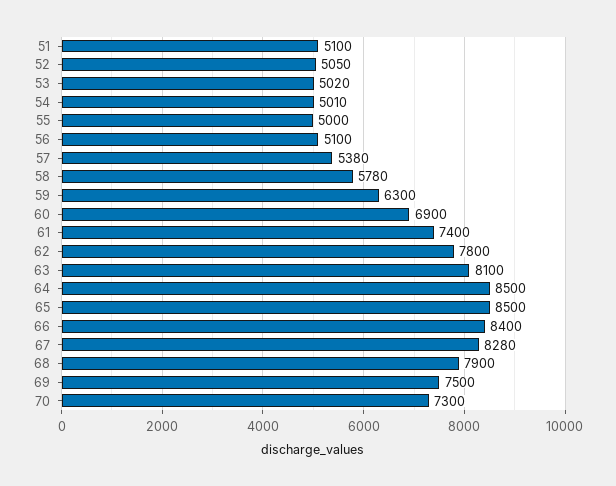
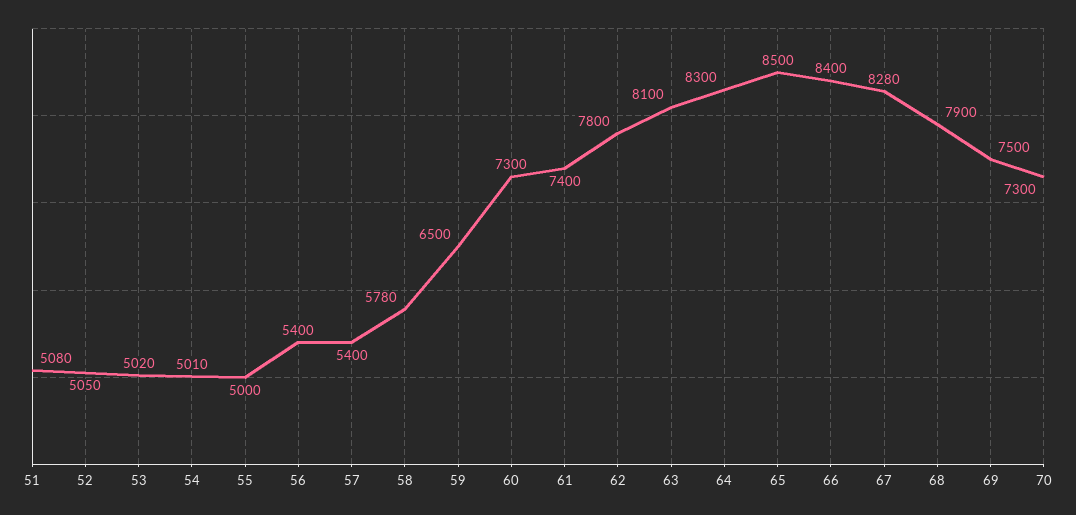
51: 5100 -> 5080
56: 5100 -> 5400
57: 5380 -> 5400
59: 6300 -> 6500
60: 6900 -> 7300
64: 8500 -> 8300

